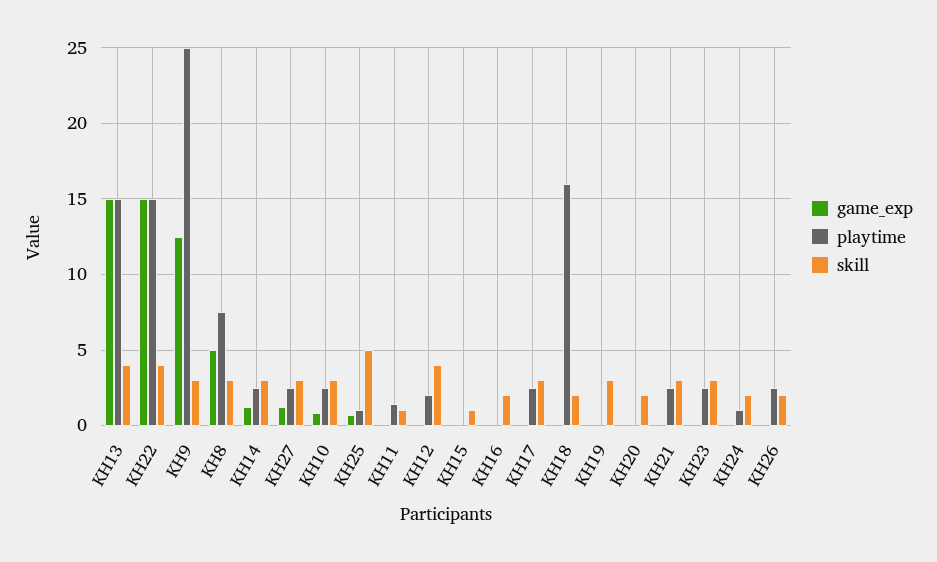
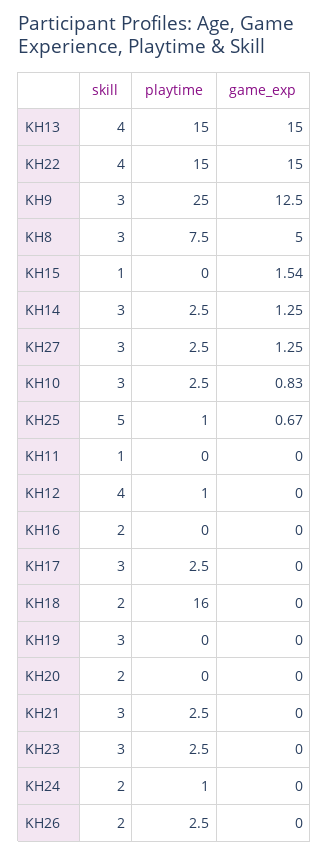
playtime, KH11: 1.5 -> 0
playtime, KH12: 2 -> 1
game_exp, KH15: 0 -> 1.54

